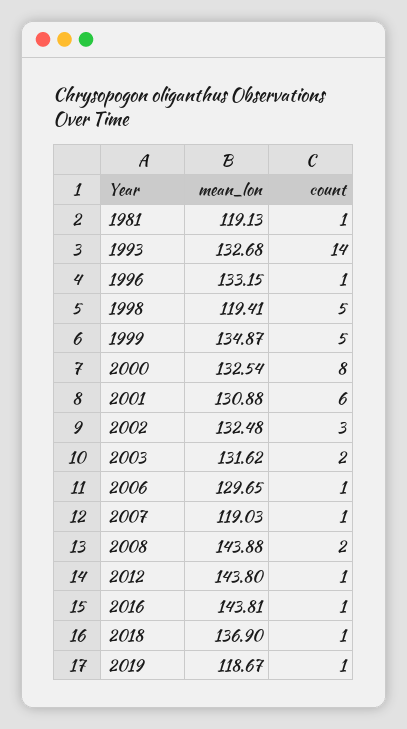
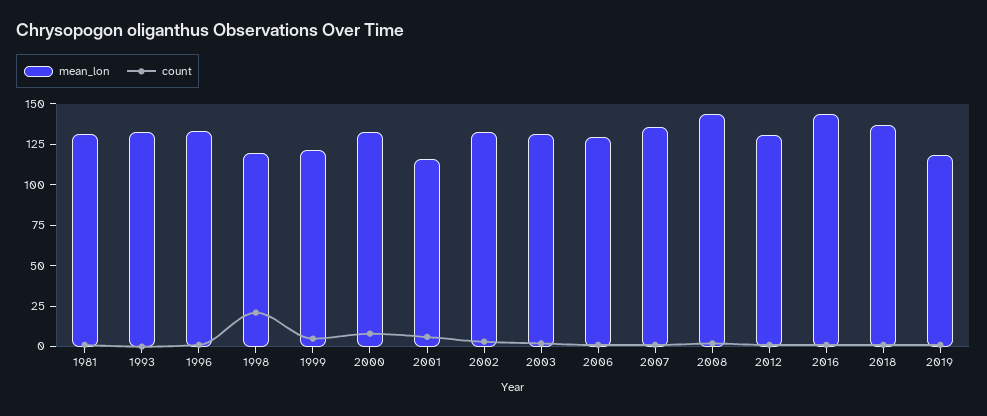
mean_lon, 1981: 119.13 -> 130
count, 1993: 14 -> 0
count, 1998: 5 -> 20
mean_lon, 1999: 134.87 -> 120
mean_lon, 2001: 130.88 -> 115
mean_lon, 2007: 119.03 -> 135
mean_lon, 2012: 143.8 -> 130

